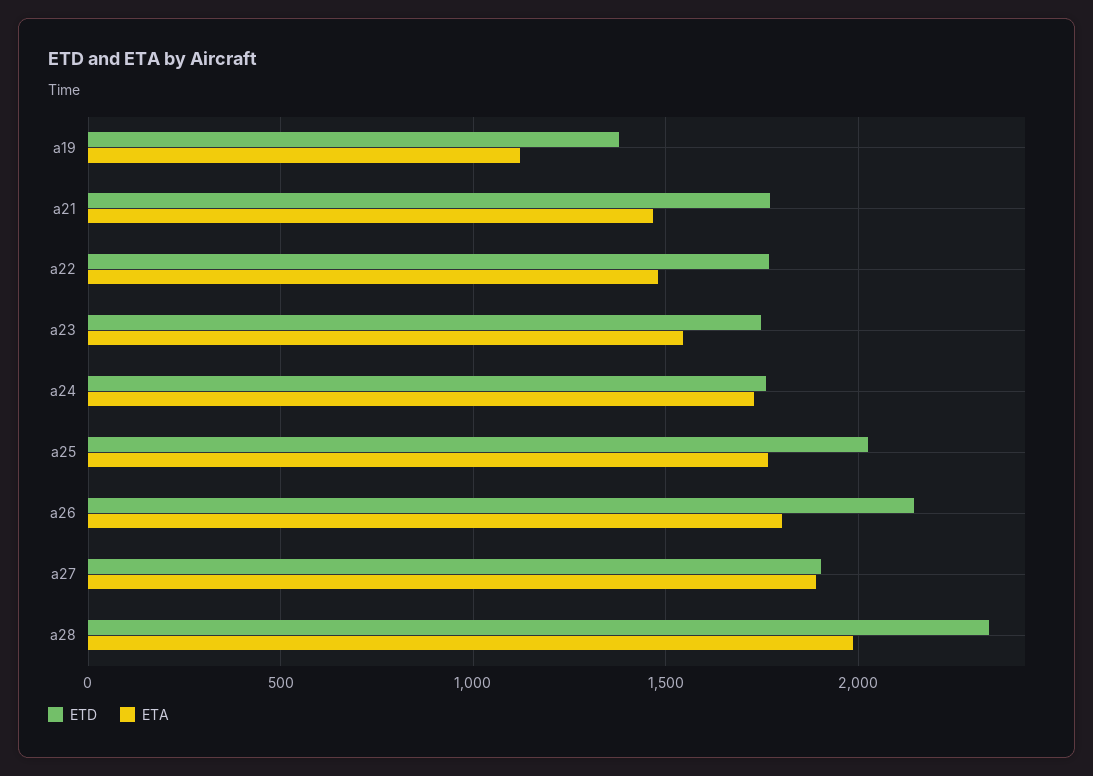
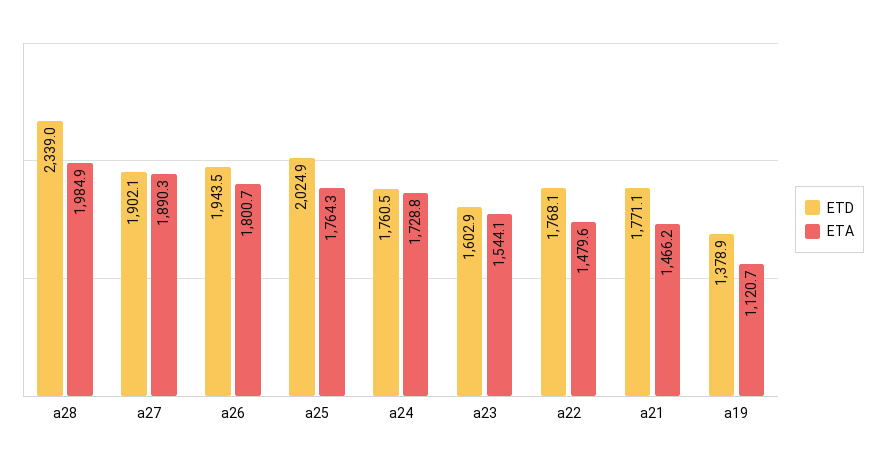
ETD, a23: 1750 -> 1602.9
ETD, a26: 2150 -> 1943.5

